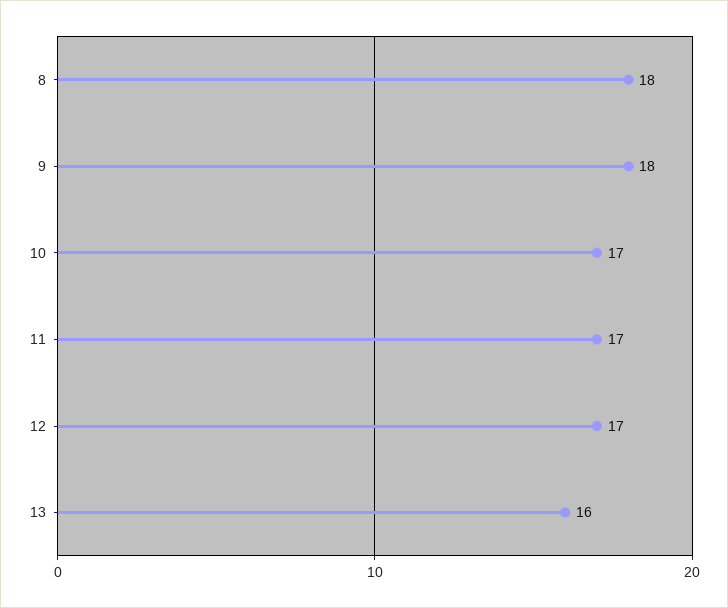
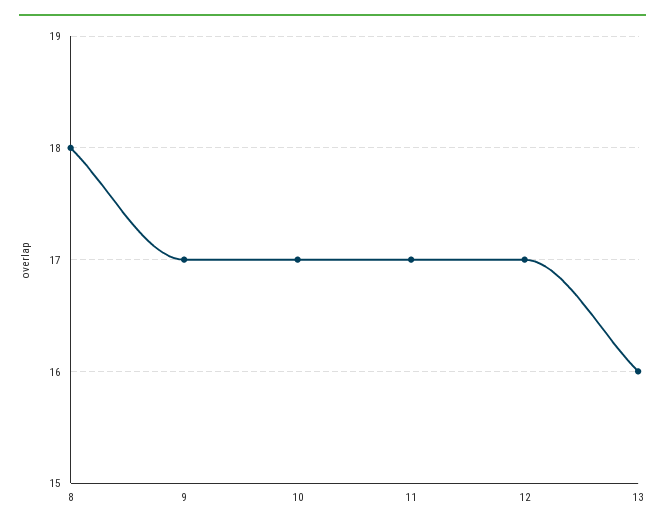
9: 18 -> 17

